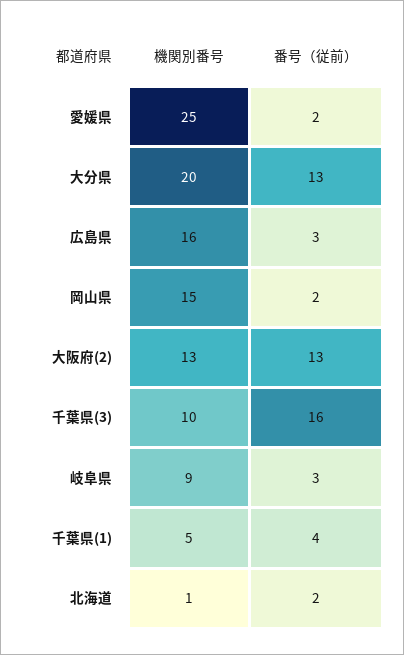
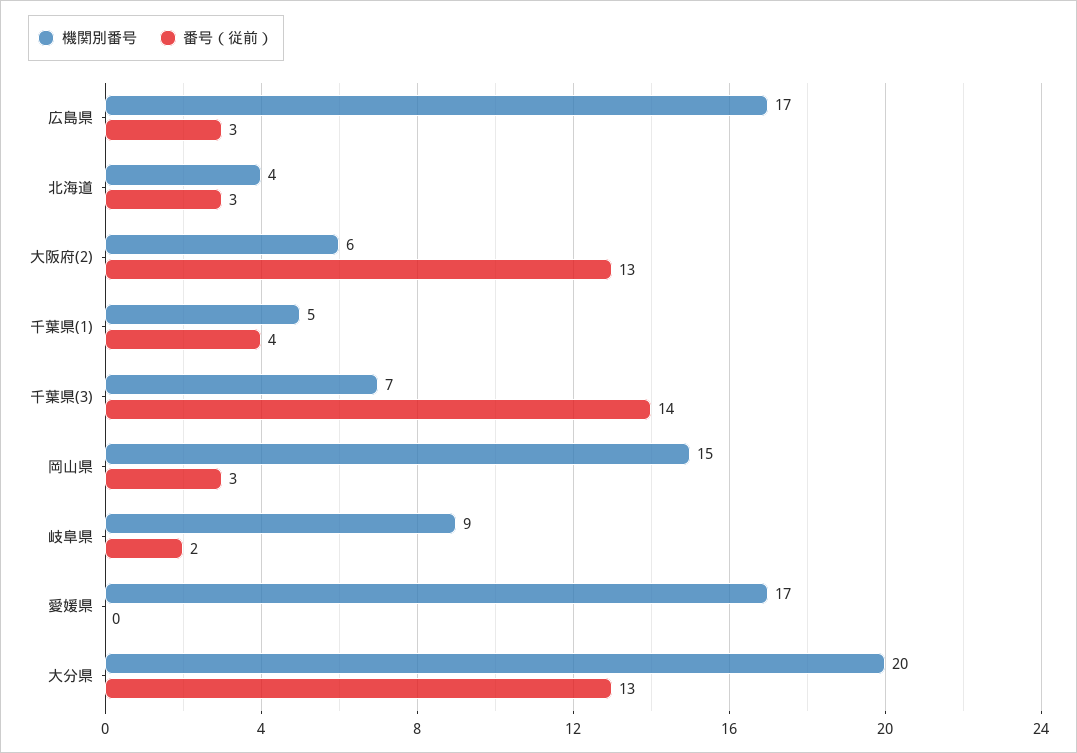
機関別番号, 愛媛県: 25 -> 17
番号（従前）, 愛媛県: 2 -> 0
機関別番号, 広島県: 16 -> 17
番号（従前）, 岡山県: 2 -> 3
機関別番号, 大阪府(2): 13 -> 6
機関別番号, 千葉県(3): 10 -> 7
番号（従前）, 千葉県(3): 16 -> 14
番号（従前）, 岐阜県: 3 -> 2
機関別番号, 北海道: 1 -> 4
番号（従前）, 北海道: 2 -> 3

